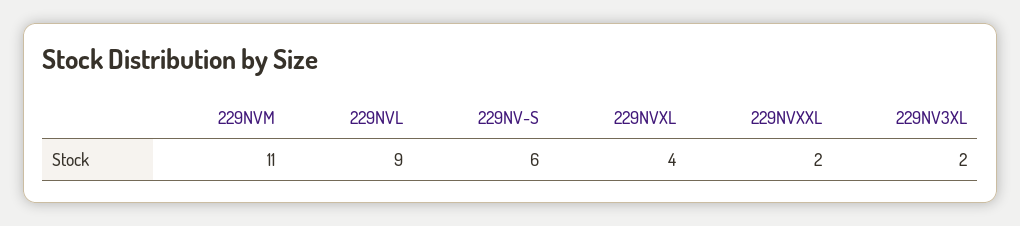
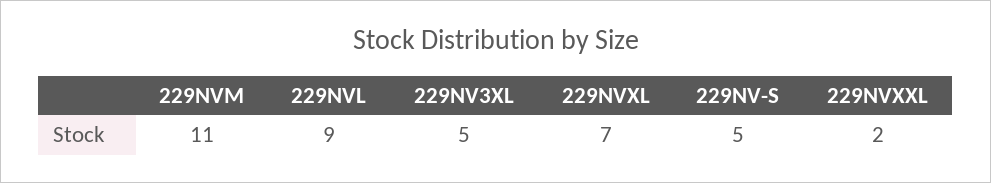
229NV-S: 6 -> 5
229NVXL: 4 -> 7
229NV3XL: 2 -> 5

